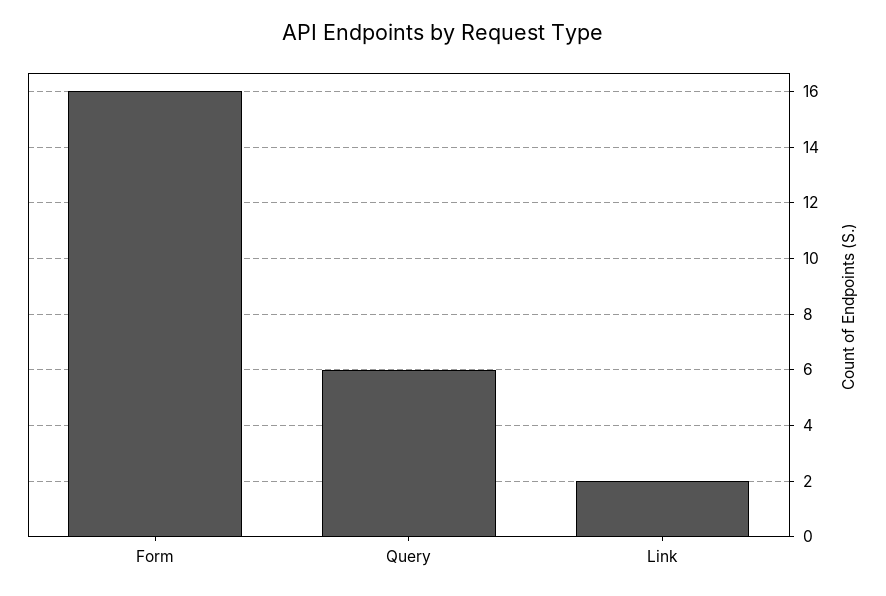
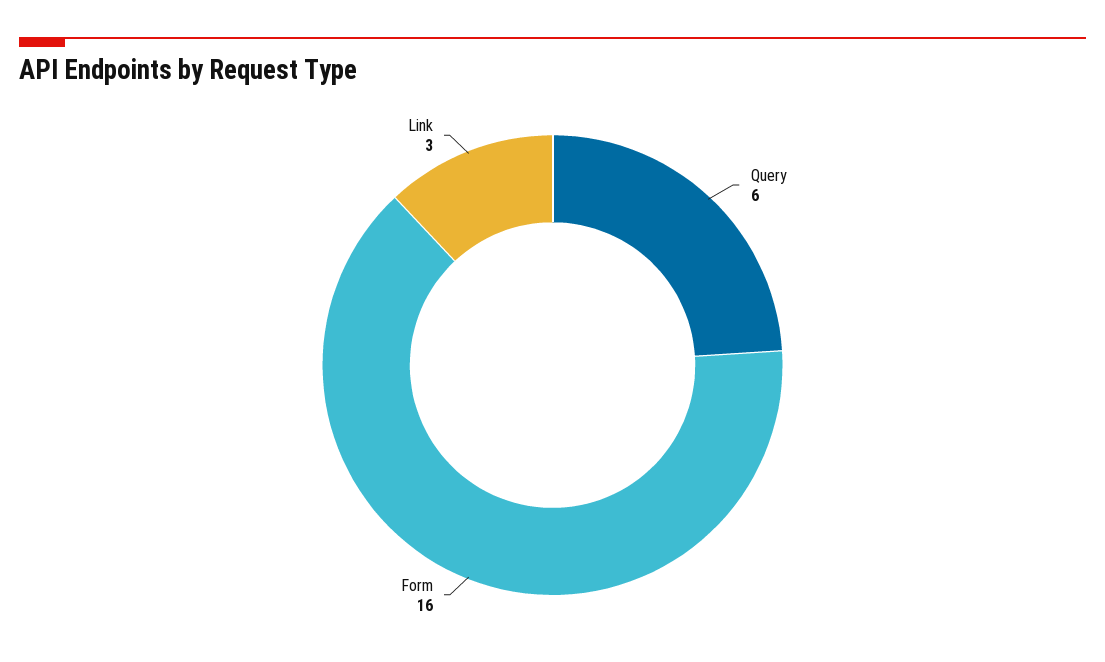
Link: 2 -> 3

